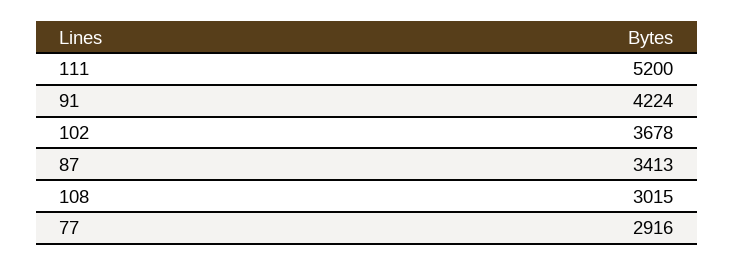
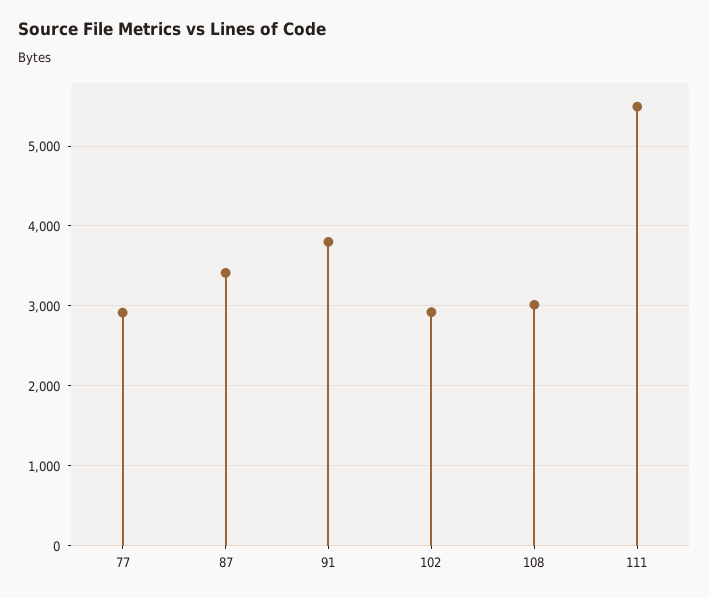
111: 5200 -> 5500
91: 4224 -> 3800
102: 3678 -> 2900

